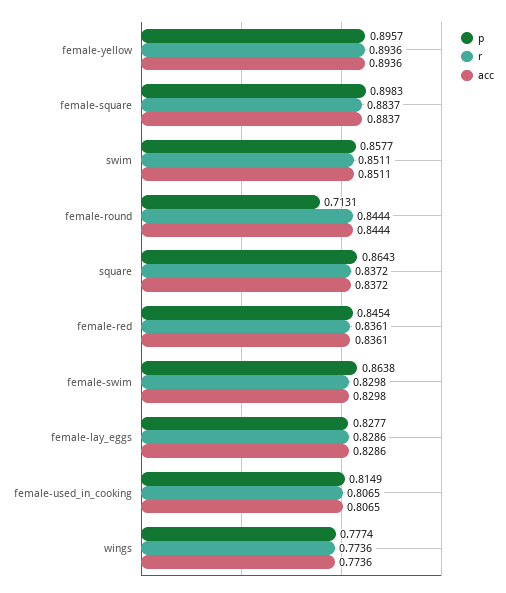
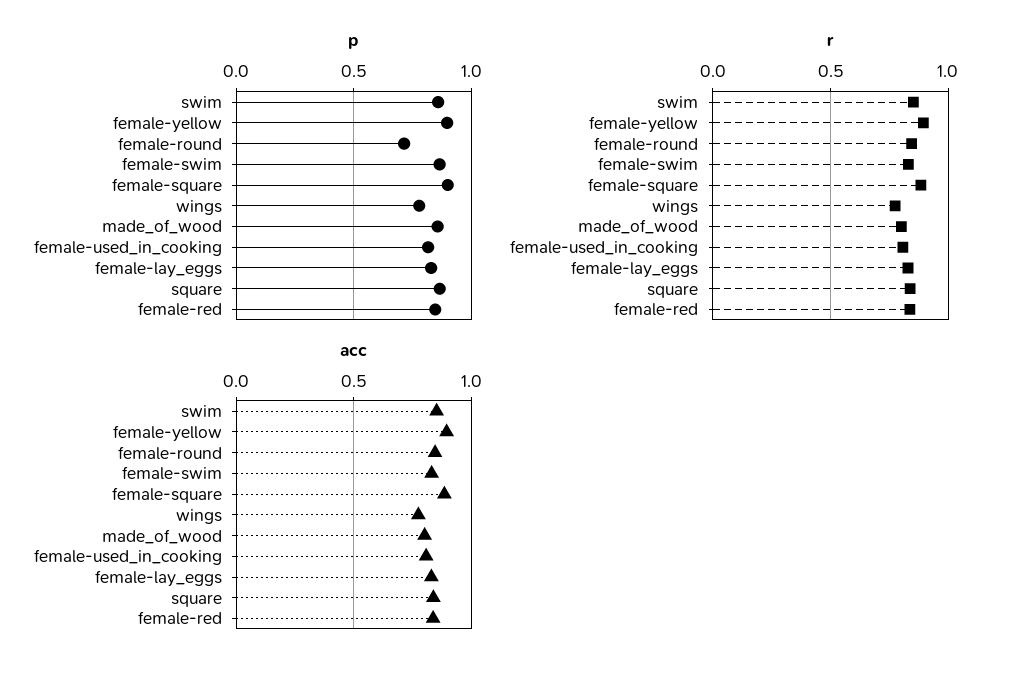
p, made_of_wood: none -> 0.85
r, made_of_wood: none -> 0.8
acc, made_of_wood: none -> 0.8

